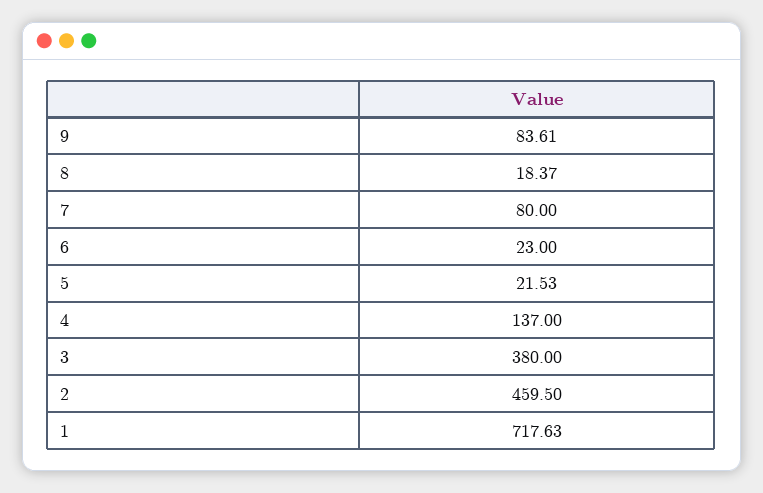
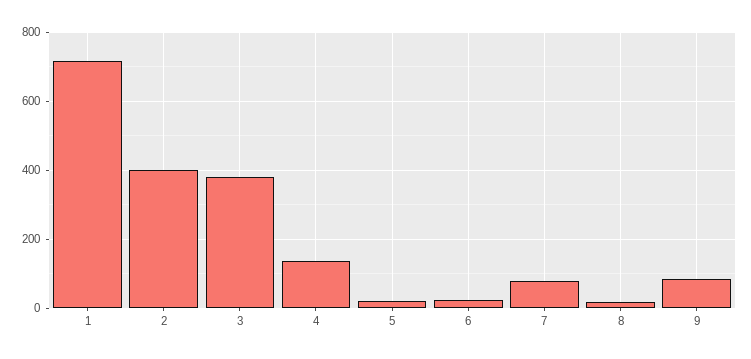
2: 459.5 -> 400

